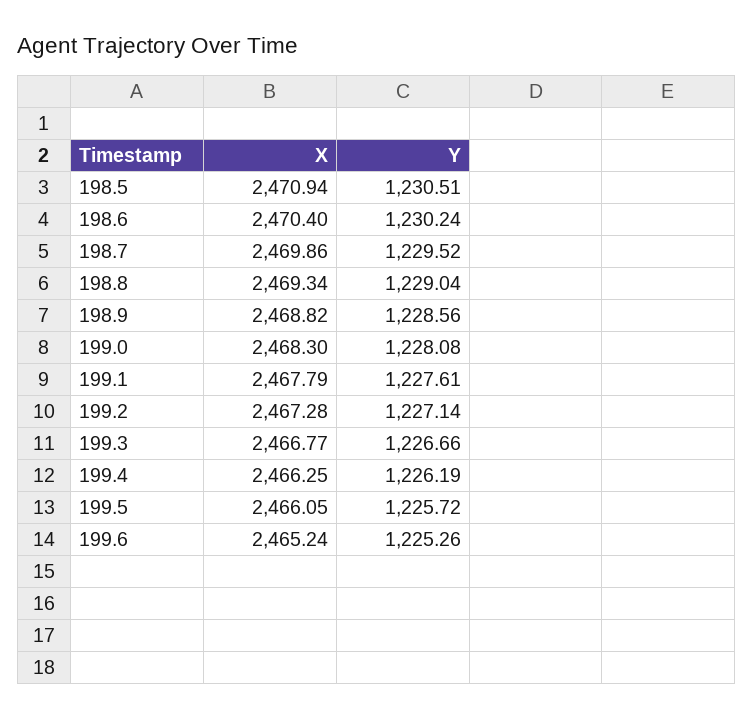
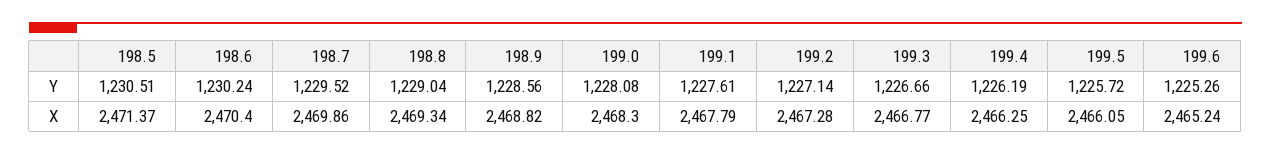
X, 198.5: 2470.94 -> 2471.37

